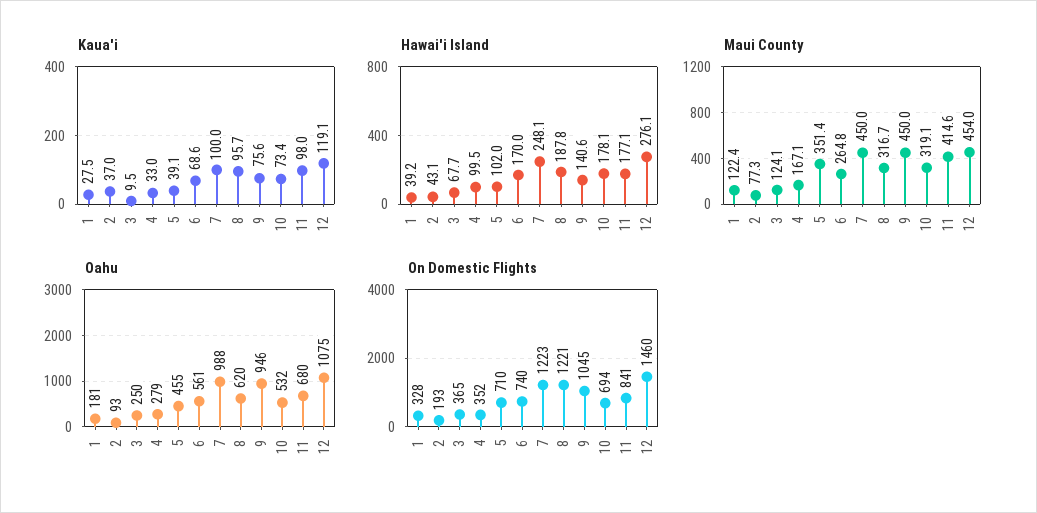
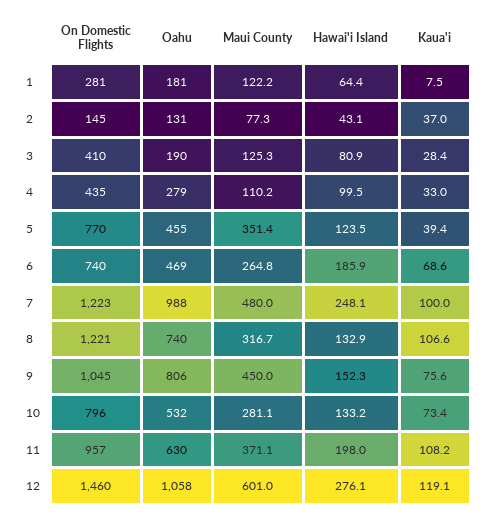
Kaua'i, 1: 27.5 -> 7.5
Kaua'i, 3: 9.5 -> 28.4
Kaua'i, 5: 39.1 -> 39.4
Kaua'i, 8: 95.7 -> 106.6
Kaua'i, 11: 98 -> 108.2
Hawai'i Island, 1: 39.2 -> 64.4
Hawai'i Island, 3: 67.7 -> 80.9
Hawai'i Island, 5: 102 -> 123.5
Hawai'i Island, 6: 170 -> 185.9
Hawai'i Island, 8: 187.8 -> 132.9
Hawai'i Island, 9: 140.6 -> 152.3
Hawai'i Island, 10: 178.1 -> 133.2
Hawai'i Island, 11: 177.1 -> 198
Maui County, 1: 122.4 -> 122.2
Maui County, 3: 124.1 -> 125.3
Maui County, 4: 167.1 -> 110.2
Maui County, 7: 450 -> 480
Maui County, 10: 319.1 -> 281.1
Maui County, 11: 414.6 -> 371.1
Maui County, 12: 454 -> 601
Oahu, 2: 93 -> 131
Oahu, 3: 250 -> 190
Oahu, 6: 561 -> 469
Oahu, 8: 620 -> 740
Oahu, 9: 946 -> 806
Oahu, 11: 680 -> 630
Oahu, 12: 1075 -> 1058
On Domestic Flights, 1: 328 -> 281
On Domestic Flights, 2: 193 -> 145
On Domestic Flights, 3: 365 -> 410
On Domestic Flights, 4: 352 -> 435
On Domestic Flights, 5: 710 -> 770
On Domestic Flights, 10: 694 -> 796
On Domestic Flights, 11: 841 -> 957

